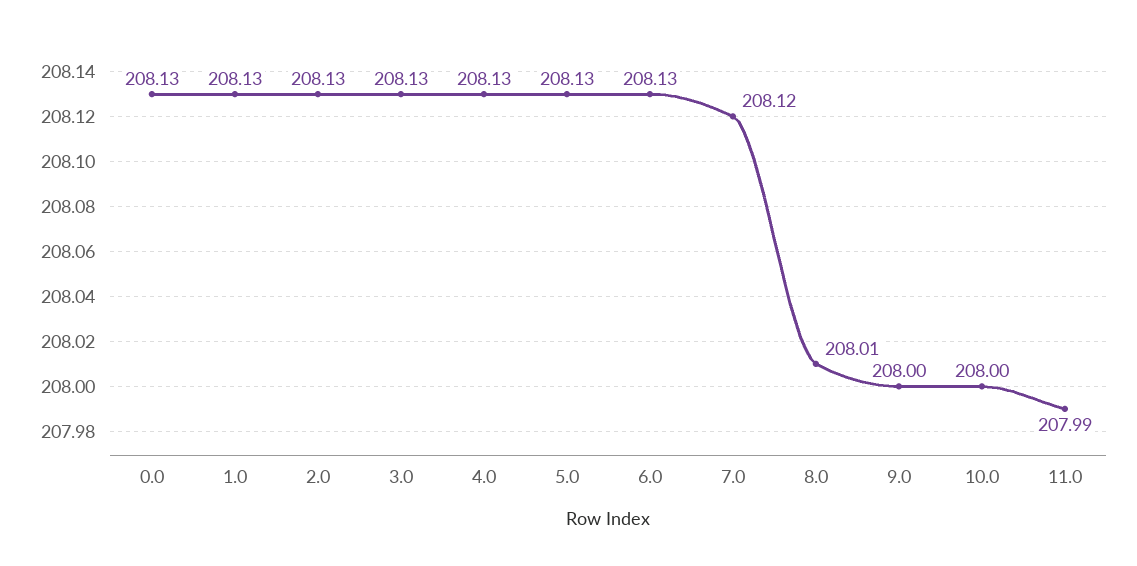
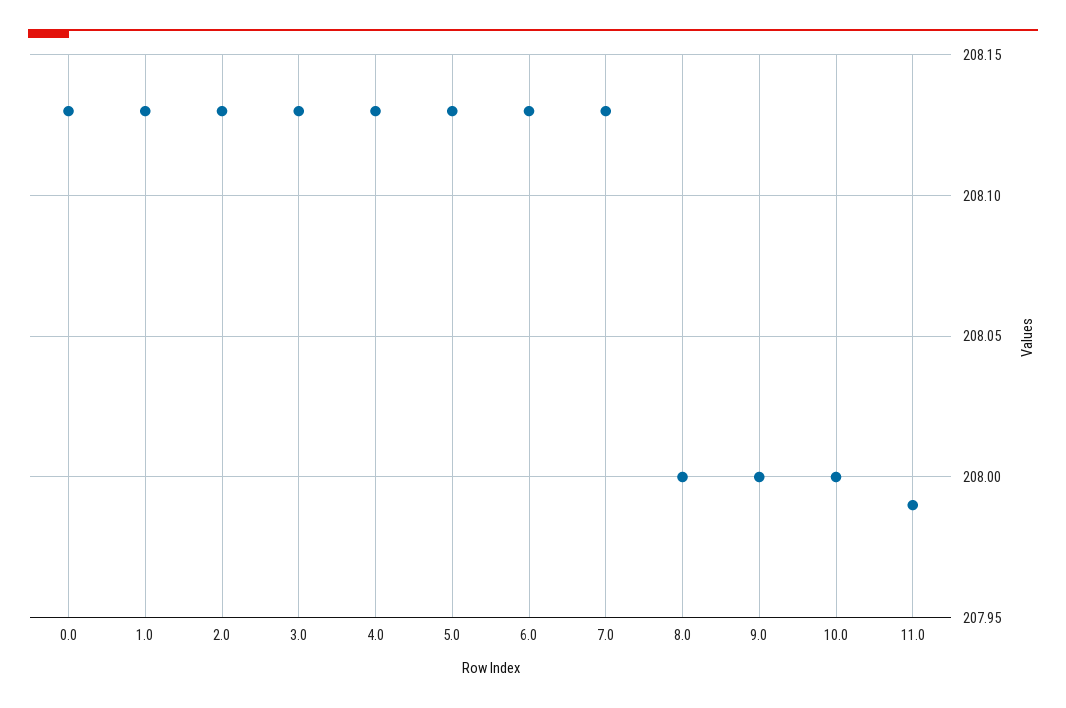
7.0: 208.12 -> 208.13
8.0: 208.01 -> 208

